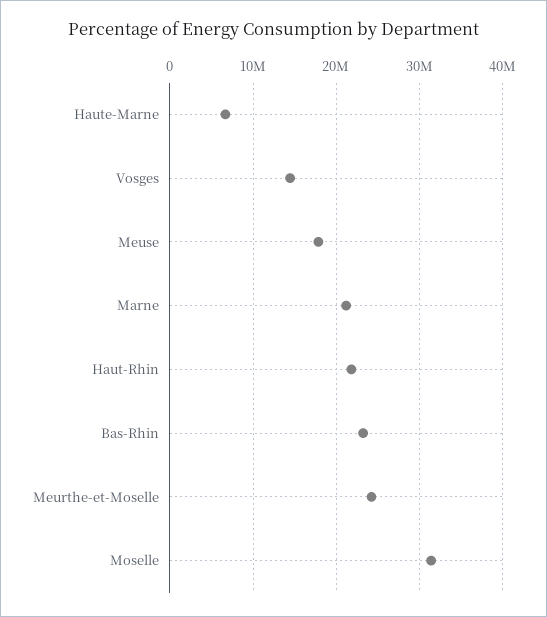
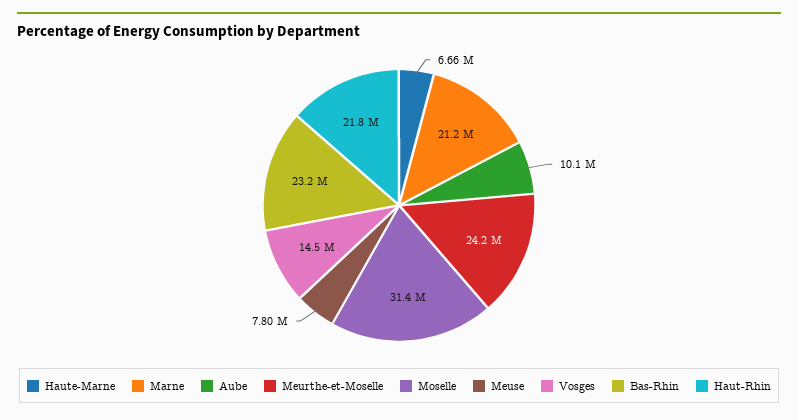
Meuse: 18000000 -> 7800000
Aube: none -> 10100000

